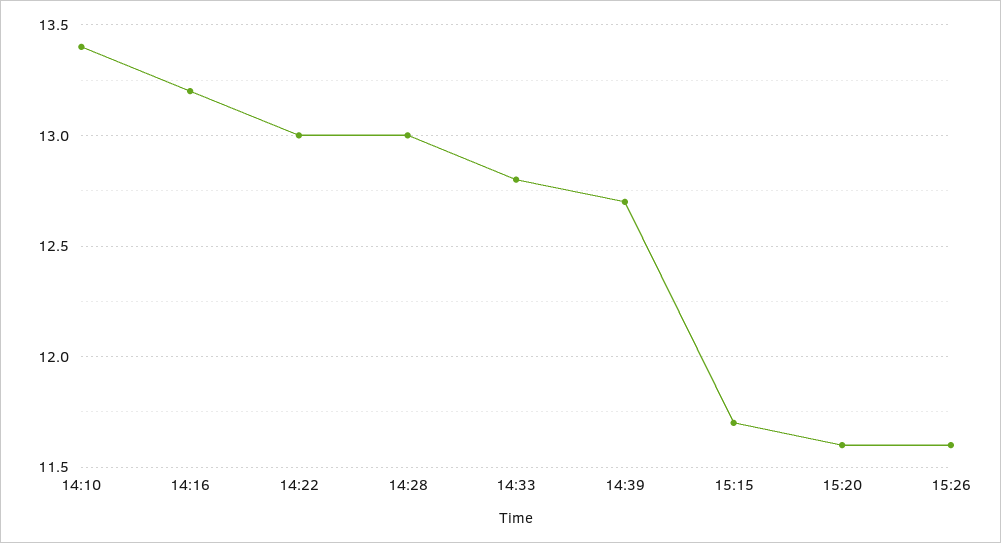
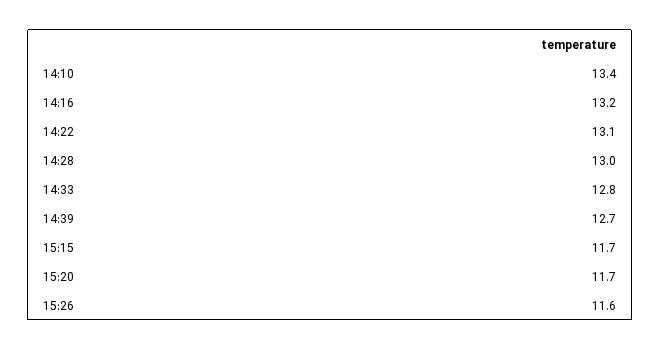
14:22: 13 -> 13.1
15:20: 11.6 -> 11.7

